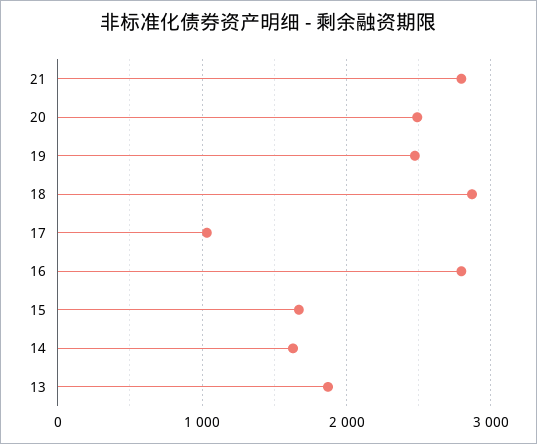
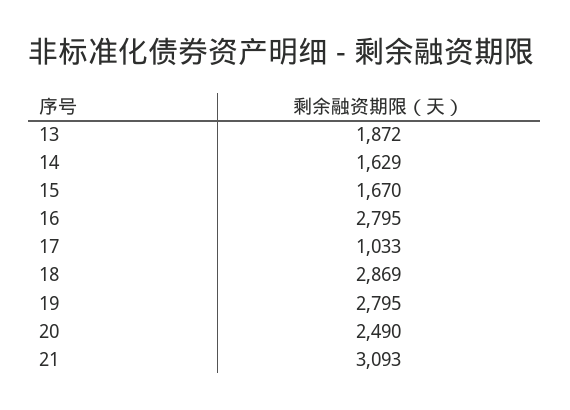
21: 2800 -> 3093
19: 2500 -> 2795

